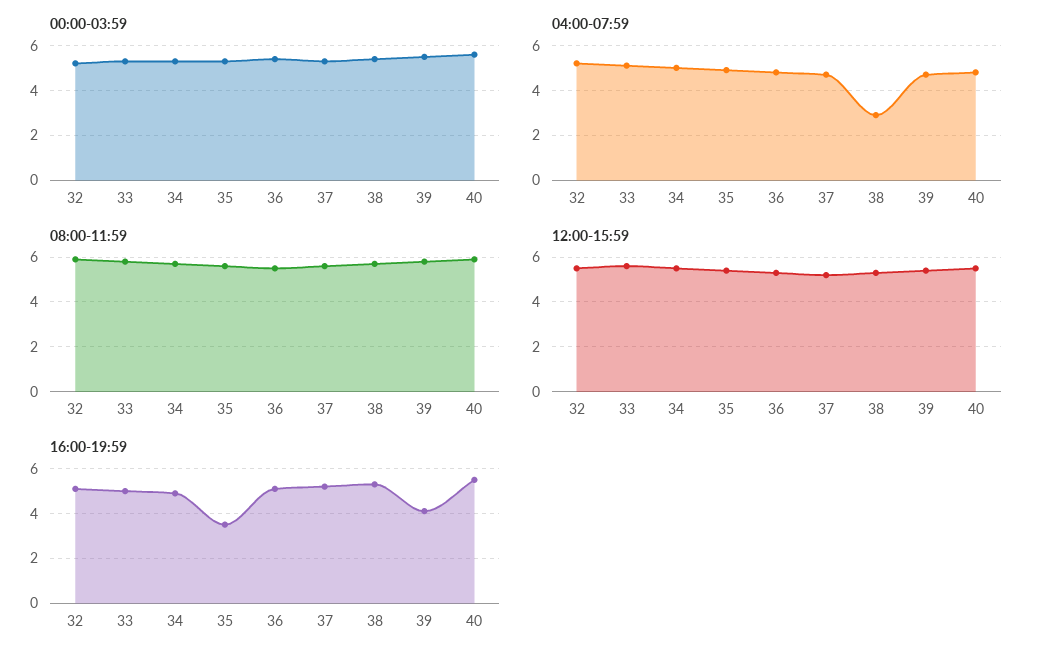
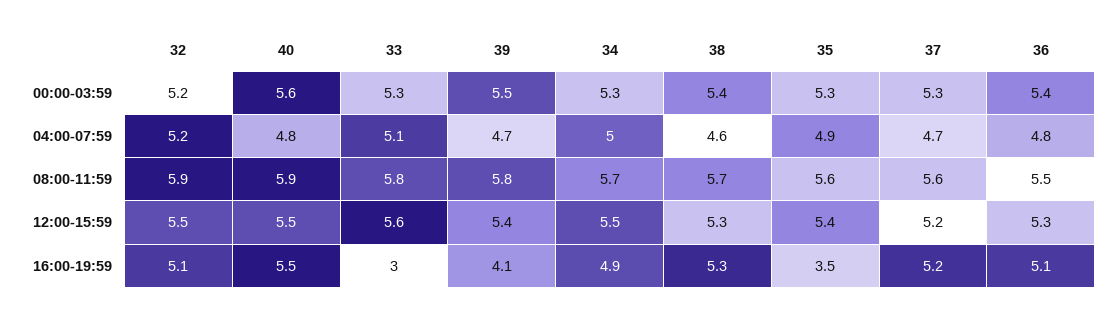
04:00-07:59, 38: 3 -> 4.6
16:00-19:59, 33: 5 -> 3

